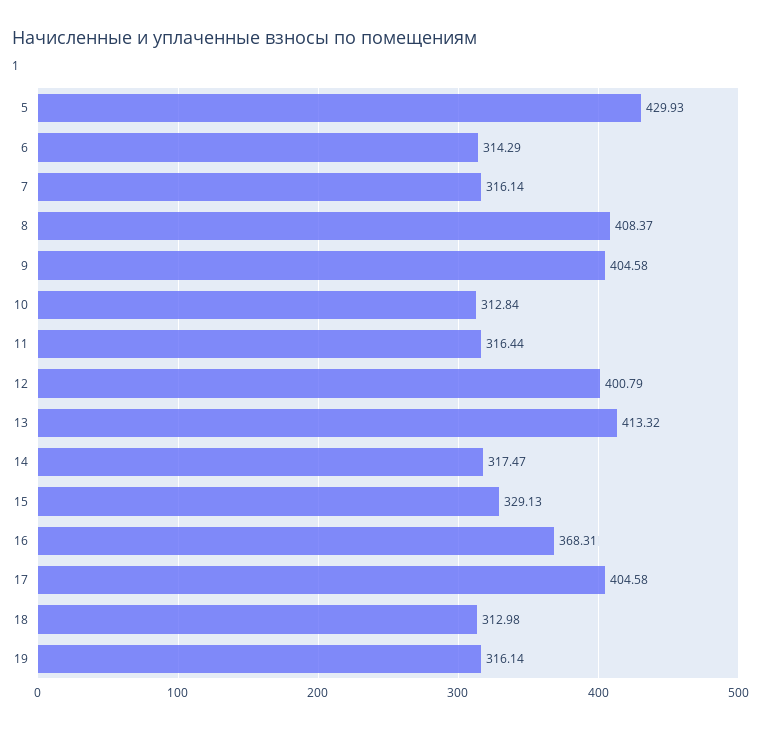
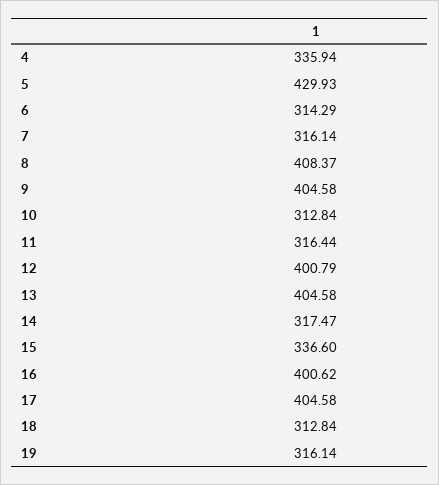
13: 413.32 -> 404.58
15: 329.13 -> 336.6
16: 368.31 -> 400.62
18: 312.98 -> 312.84
4: none -> 335.94

